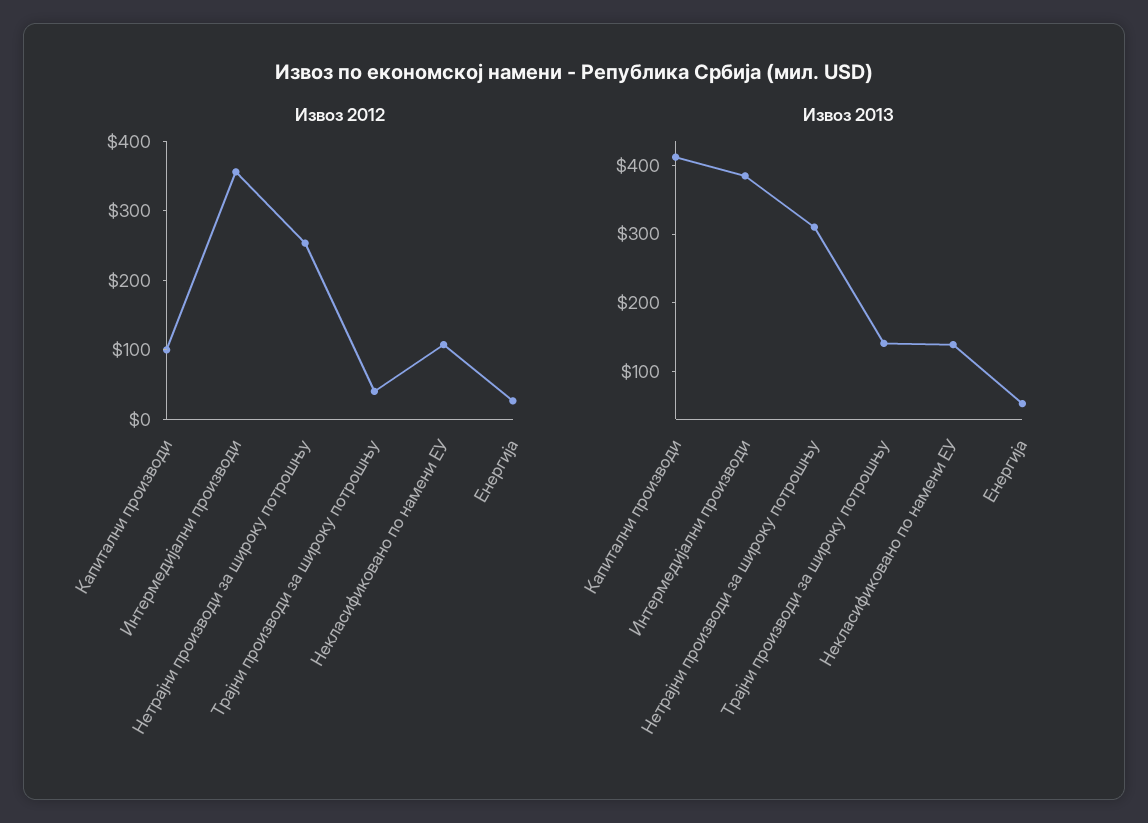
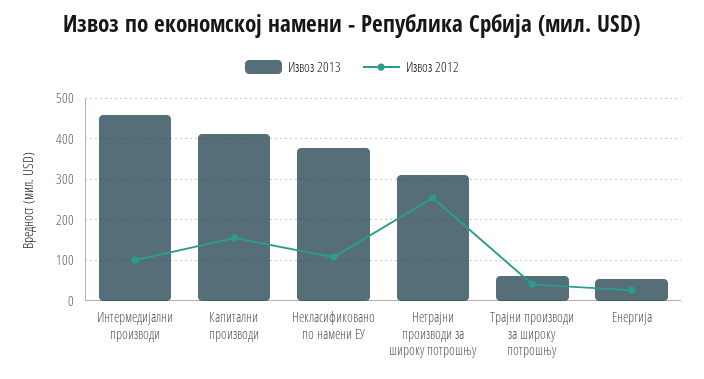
Извоз 2012, Капитални производи: 100 -> 160
Извоз 2012, Интермедијални производи: 360 -> 100
Извоз 2013, Интермедијални производи: 380 -> 460
Извоз 2013, Трајни производи за широку потрошњу: 140 -> 60
Извоз 2013, Некласификовано по намени ЕУ: 140 -> 380

